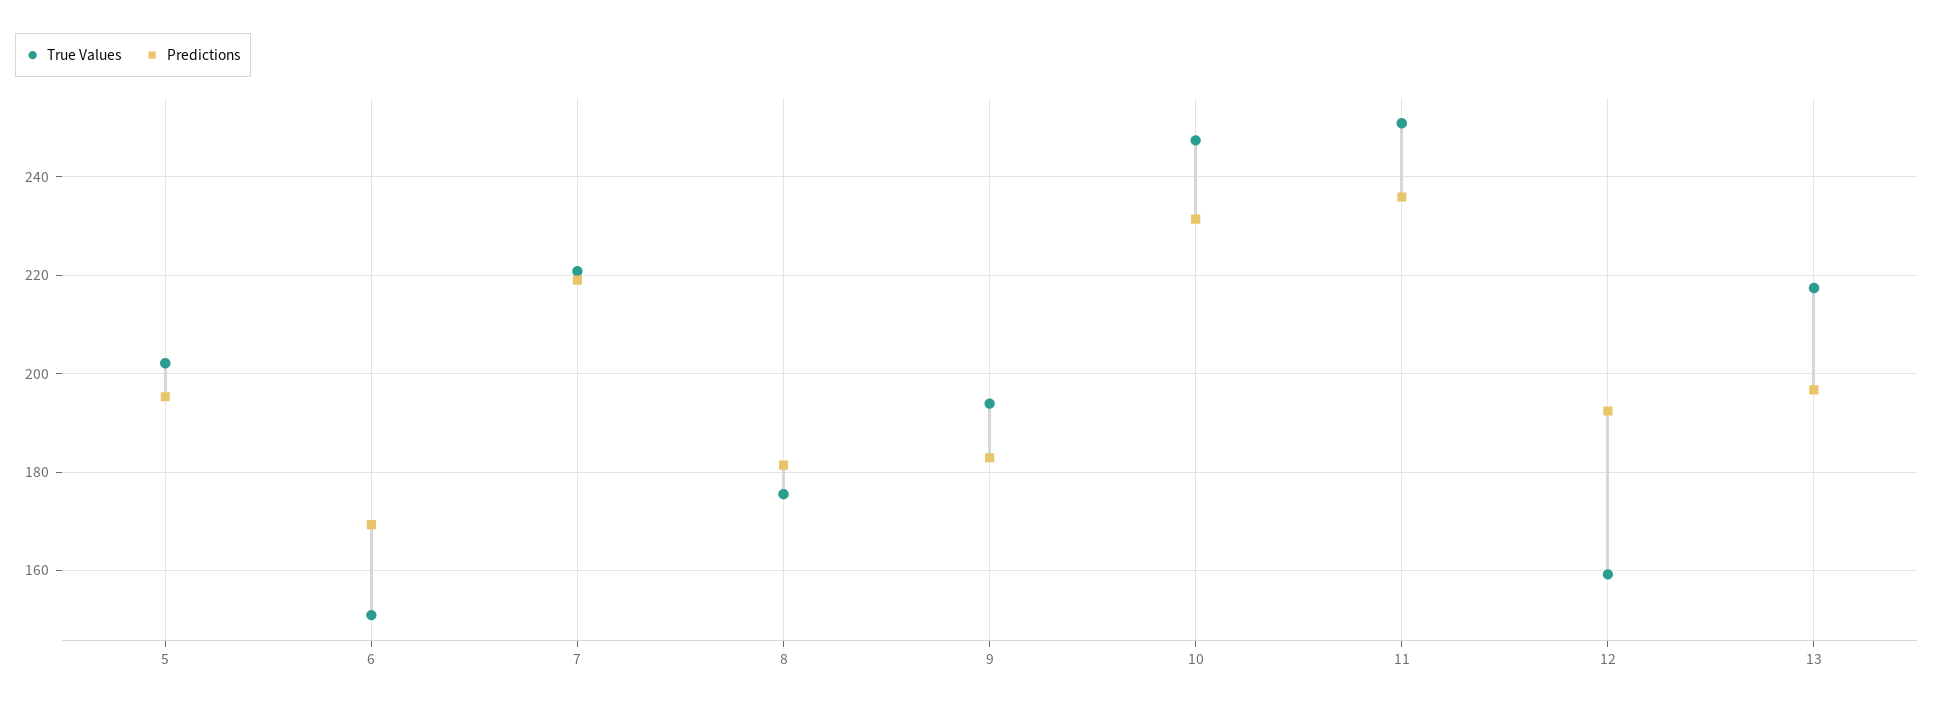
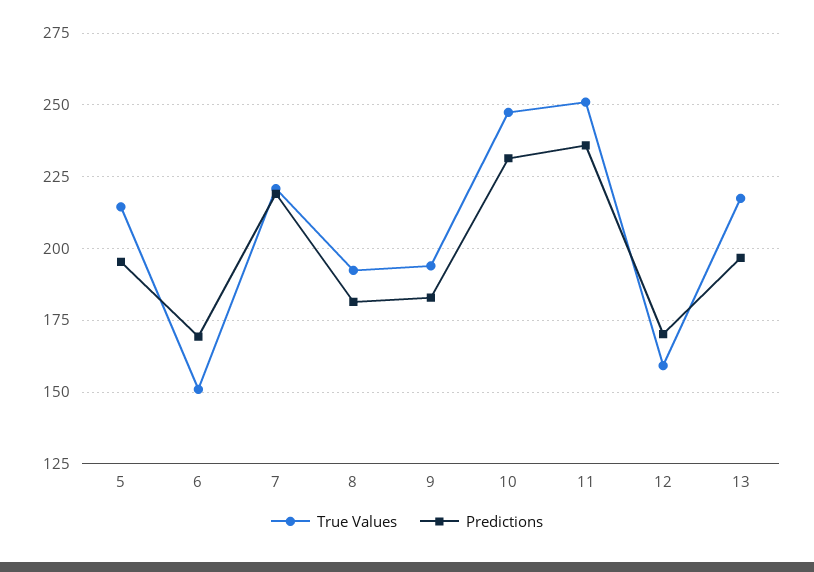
True Values, 5: 202 -> 215
True Values, 8: 176 -> 192.5
Predictions, 12: 192 -> 170

